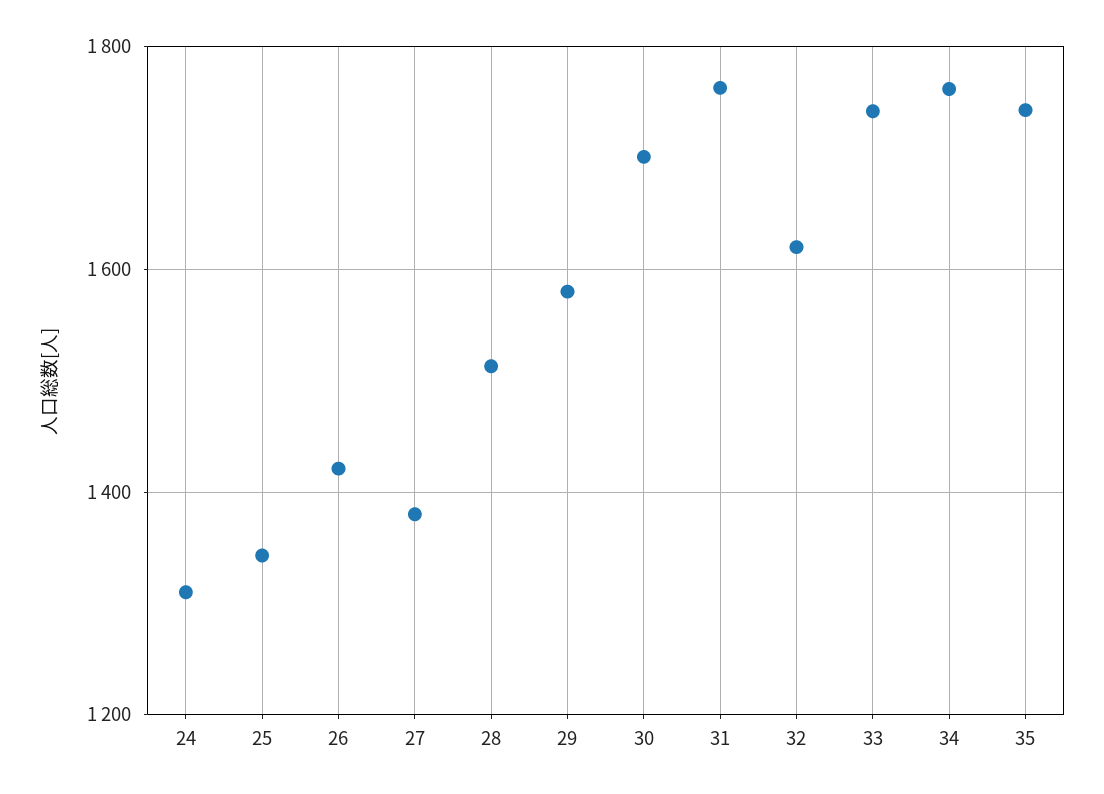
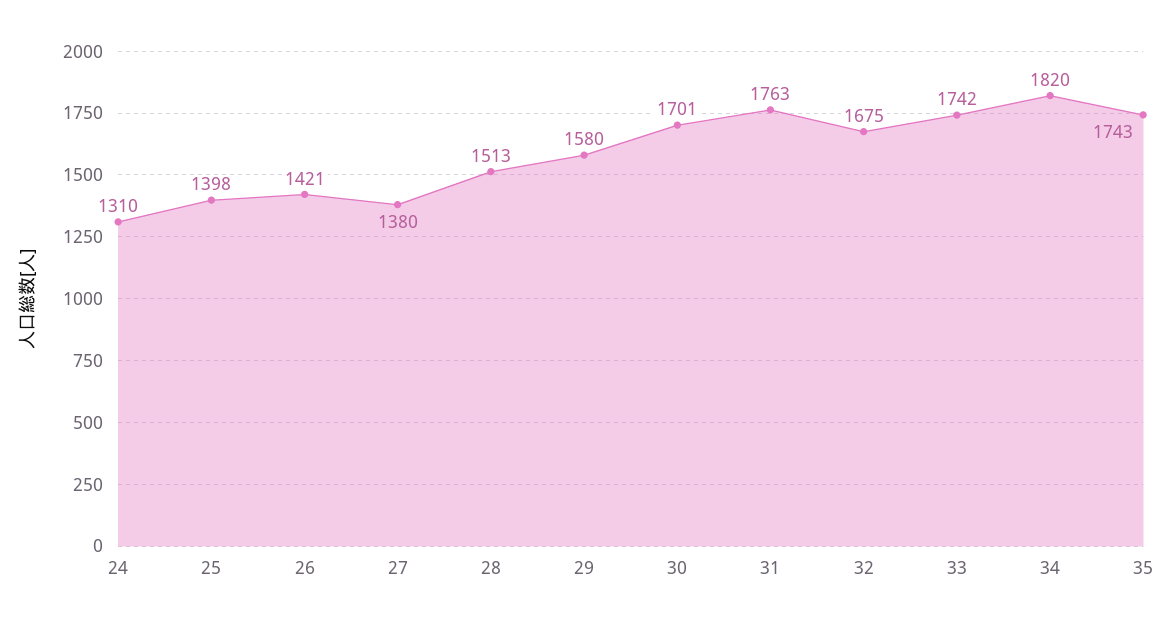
25: 1340 -> 1398
32: 1620 -> 1675
34: 1760 -> 1820

